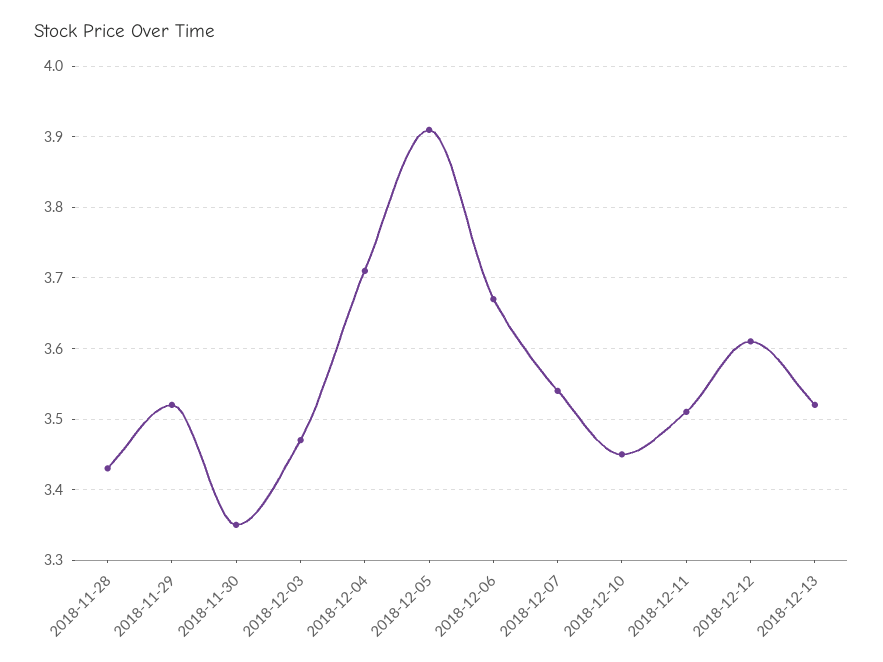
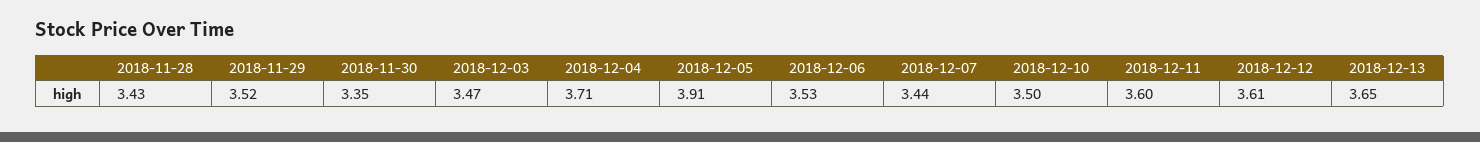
2018-12-06: 3.67 -> 3.53
2018-12-07: 3.54 -> 3.44
2018-12-10: 3.45 -> 3.5
2018-12-11: 3.51 -> 3.6
2018-12-13: 3.52 -> 3.65

